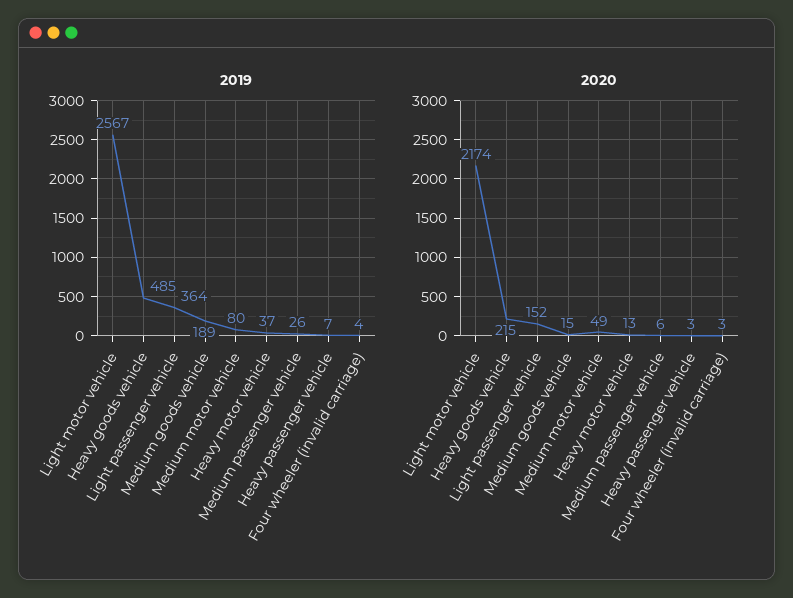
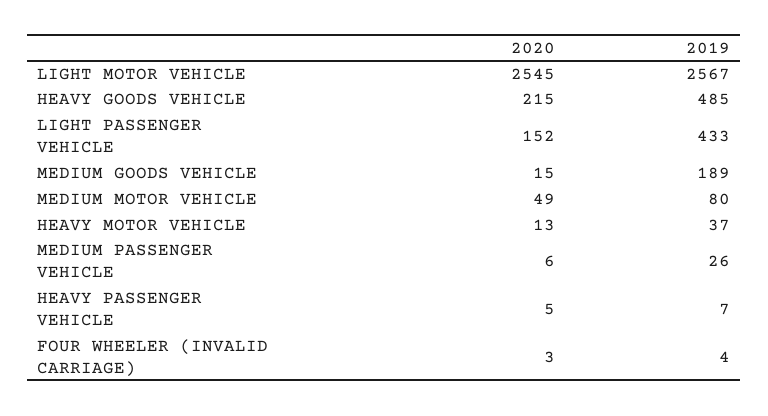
2019, Light passenger vehicle: 364 -> 433
2020, Light motor vehicle: 2174 -> 2545
2020, Heavy passenger vehicle: 3 -> 5

